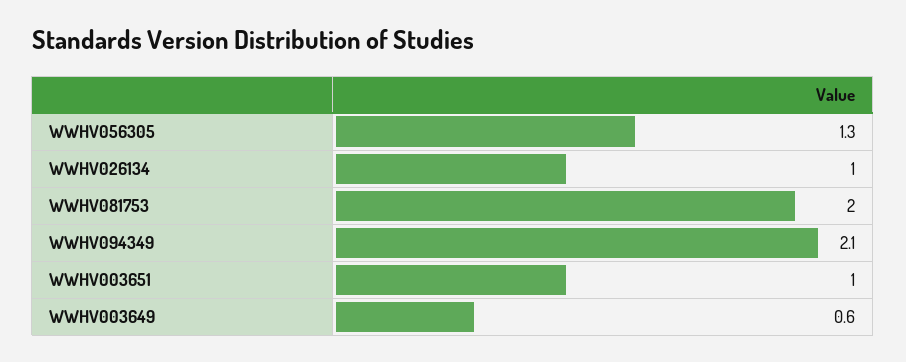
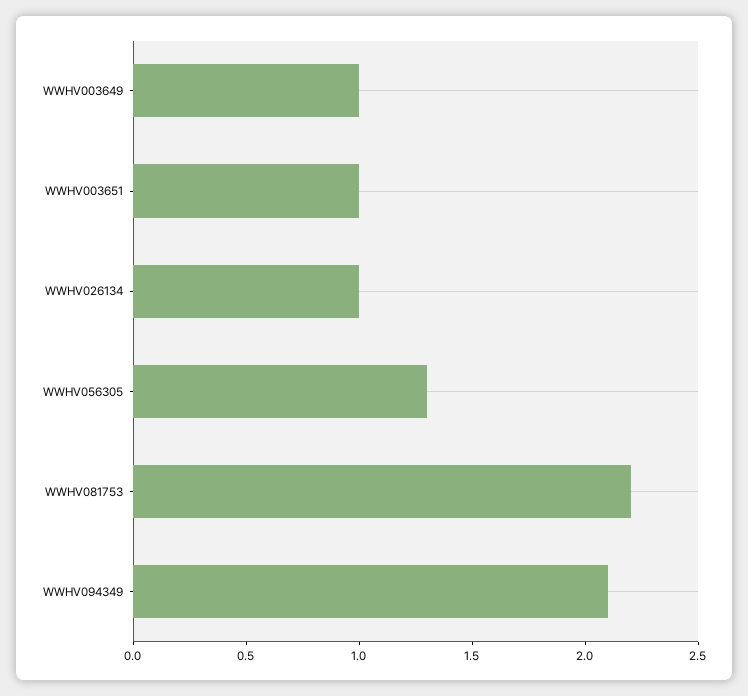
WWHV081753: 2 -> 2.2
WWHV003649: 0.6 -> 1

